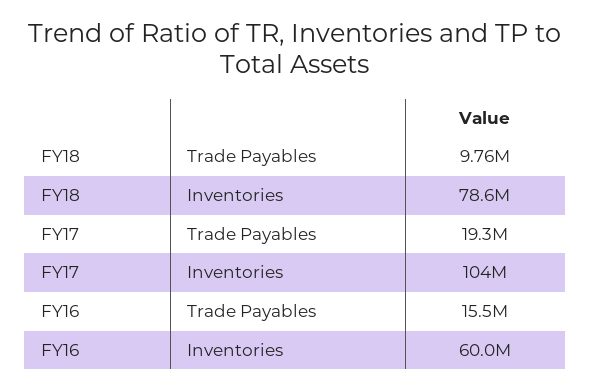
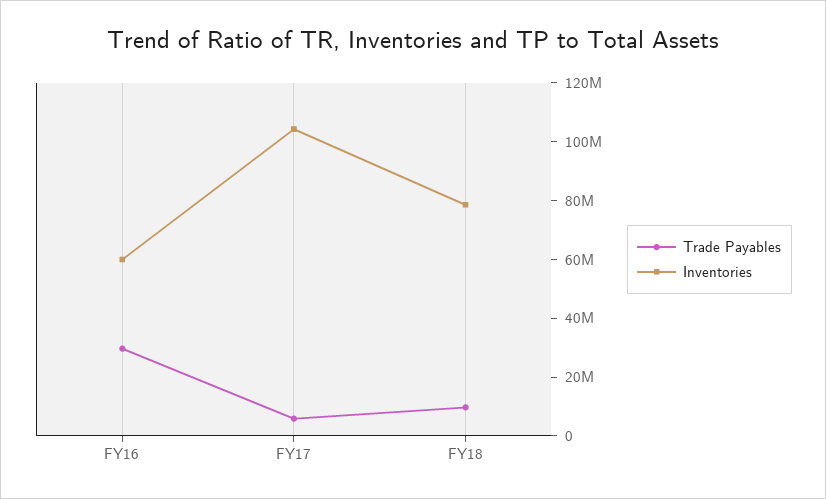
Trade Payables, FY17: 19300000 -> 5000000
Trade Payables, FY16: 15500000 -> 30000000

